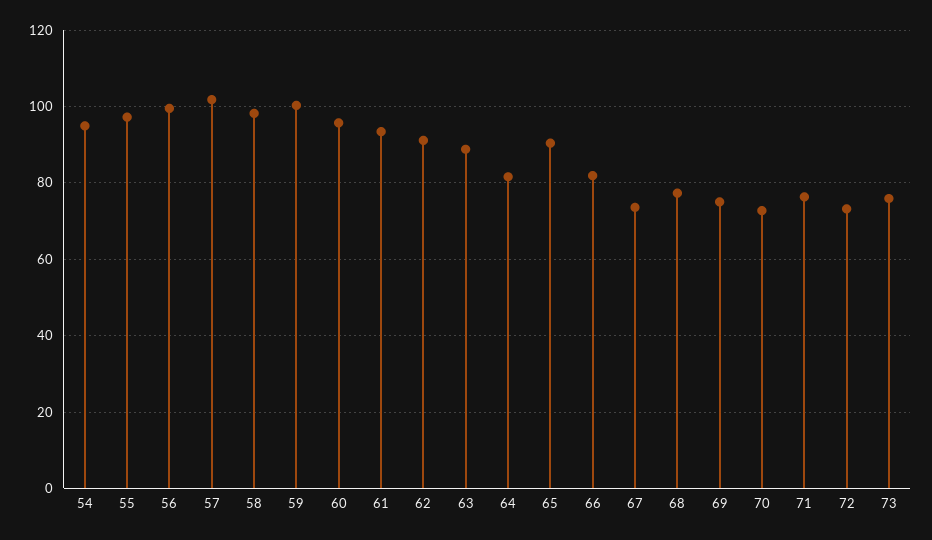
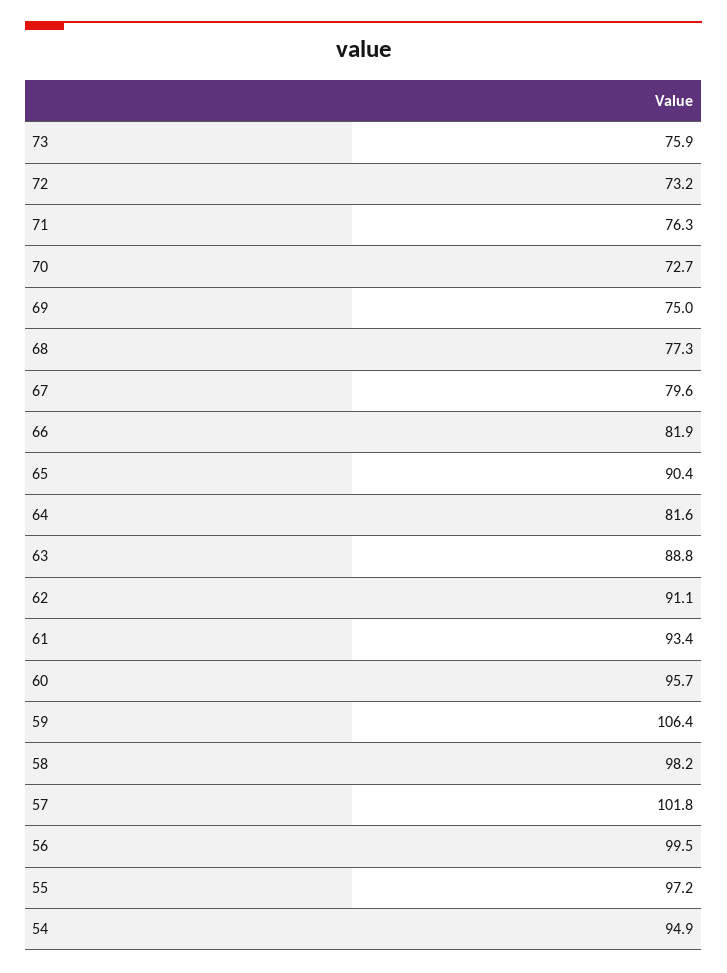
59: 100 -> 106.4
67: 74 -> 79.6

